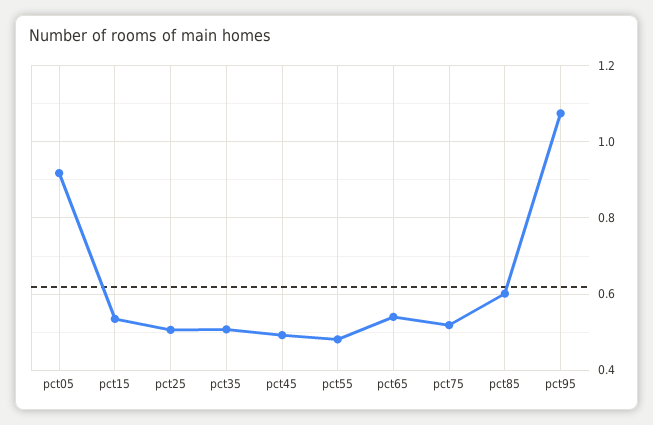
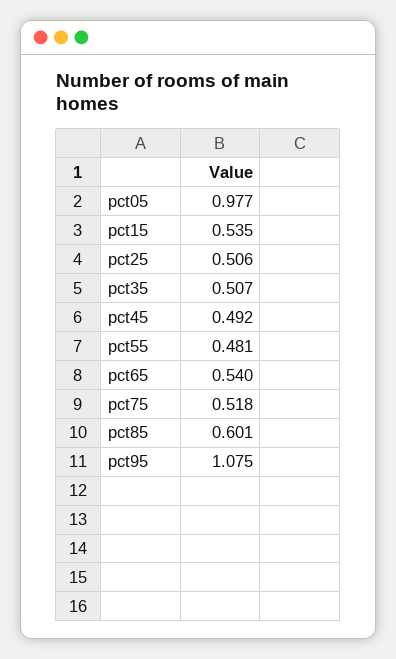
pct05: 0.92 -> 0.977

